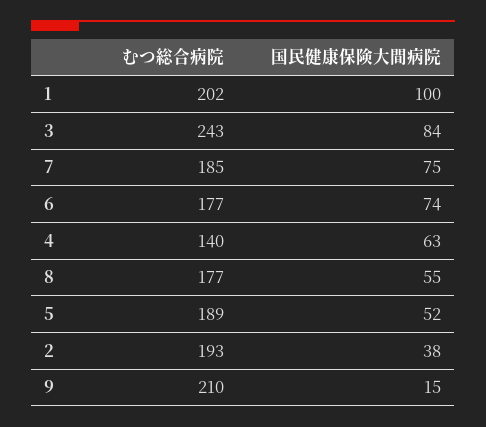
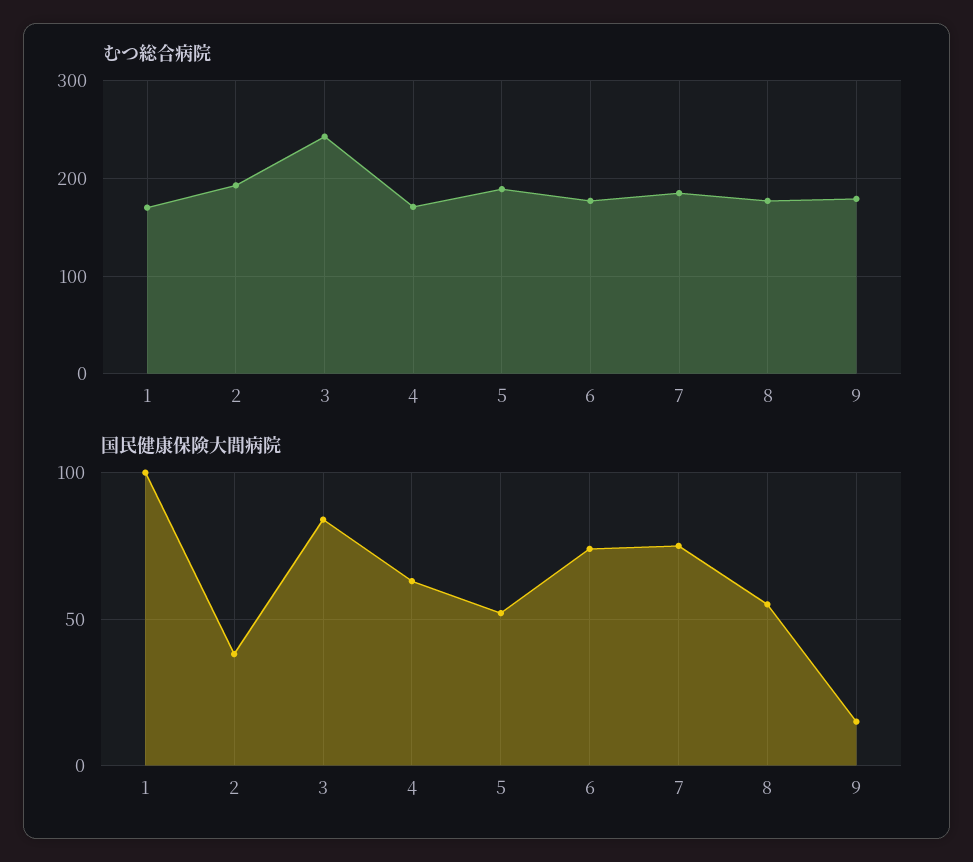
むつ総合病院, 1: 202 -> 170
むつ総合病院, 4: 140 -> 170
むつ総合病院, 9: 210 -> 180

